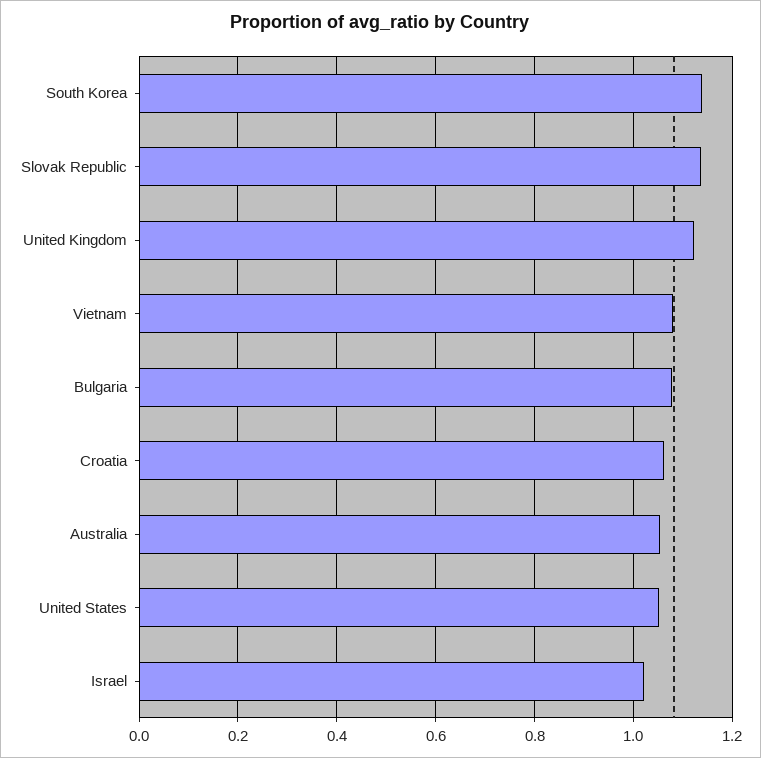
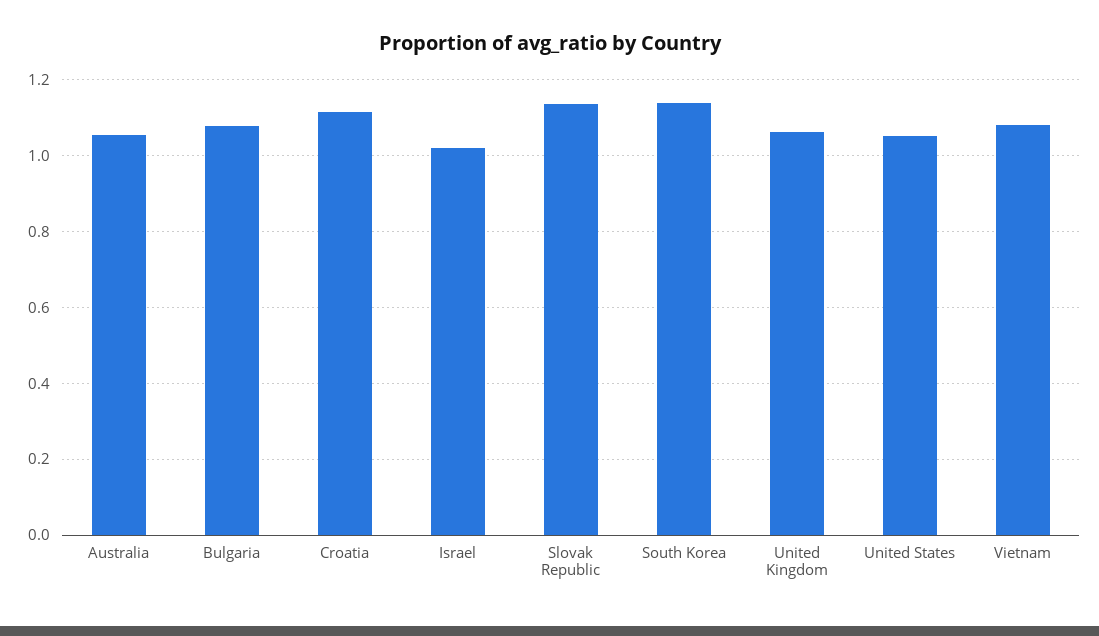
United Kingdom: 1.12 -> 1.06
Croatia: 1.06 -> 1.12

